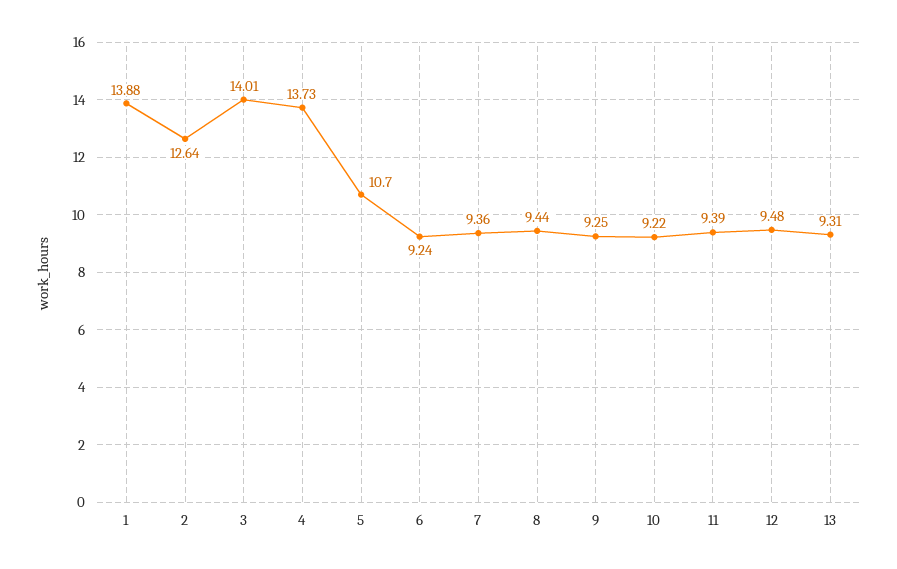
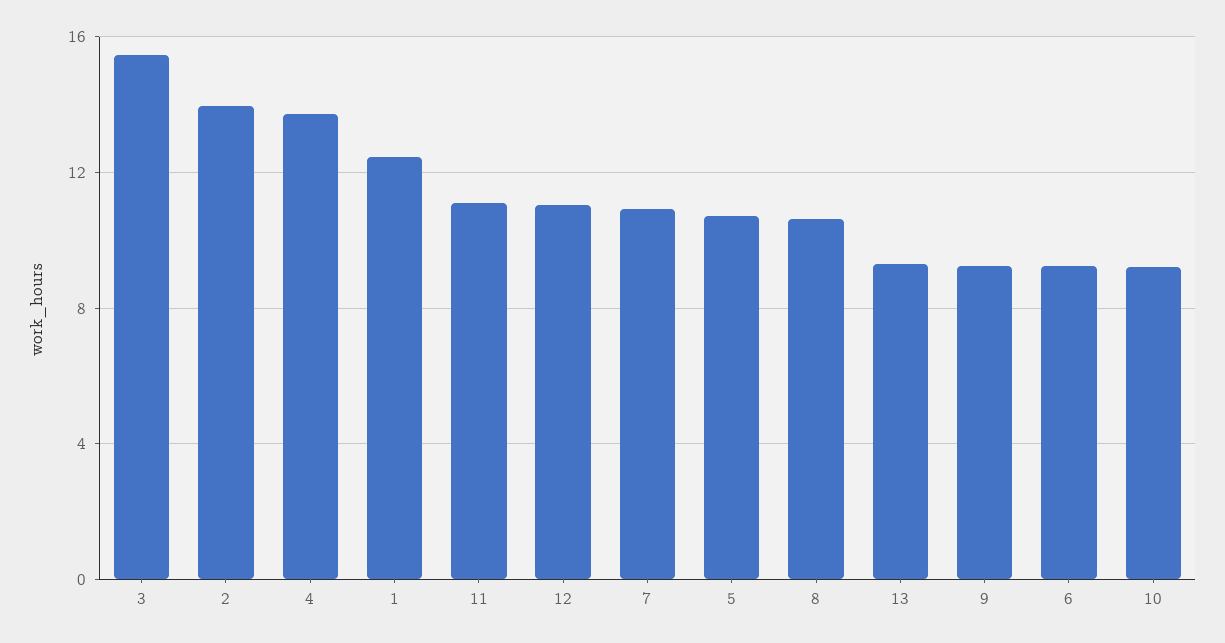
1: 13.88 -> 12.5
2: 12.64 -> 14
3: 14.01 -> 15.5
7: 9.36 -> 11
8: 9.44 -> 10.5
11: 9.39 -> 11
12: 9.48 -> 11

